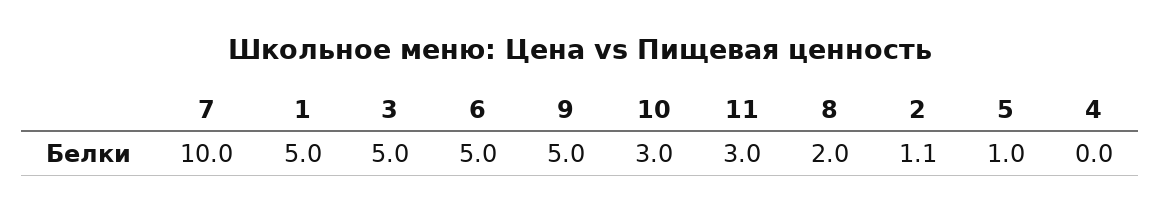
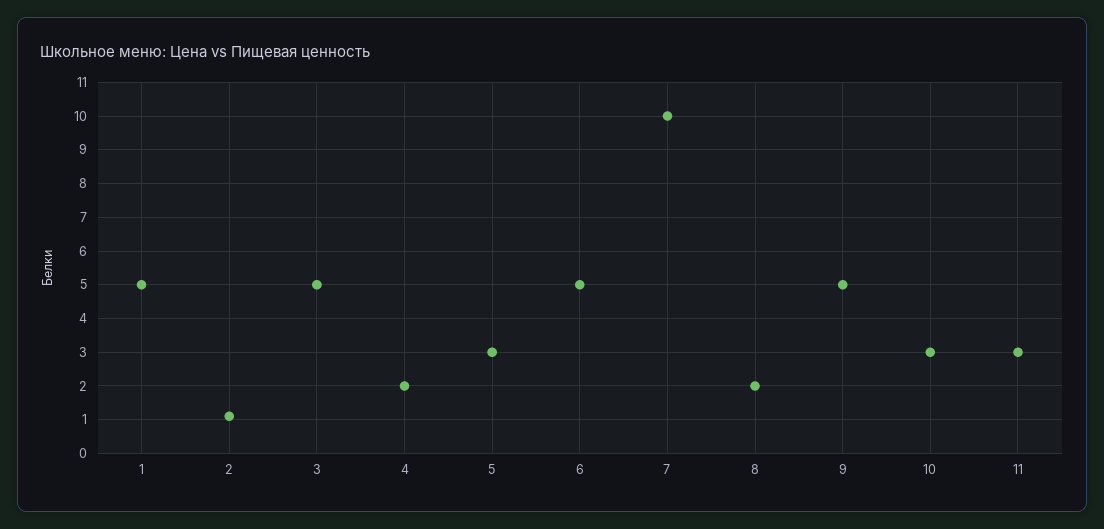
5: 1 -> 3
4: 0 -> 2

